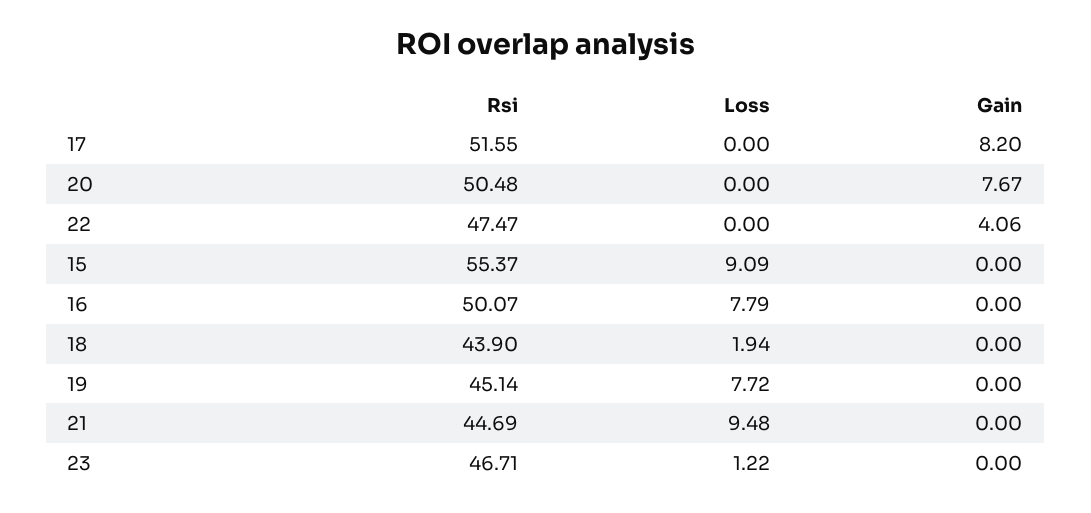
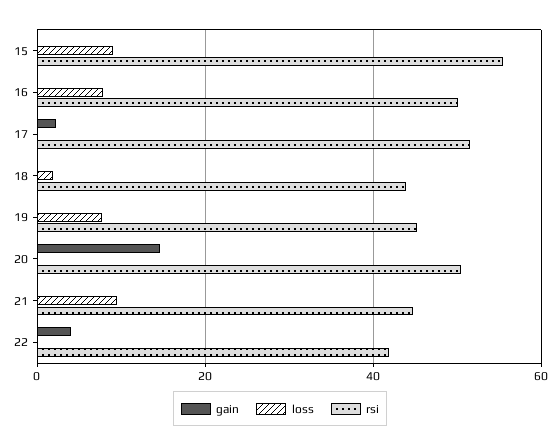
Gain, 17: 8.2 -> 2
Gain, 20: 7.67 -> 14
Rsi, 22: 47.47 -> 42
Rsi, 23: 46.71 -> none
Loss, 23: 1.22 -> none
Gain, 23: 0 -> none

